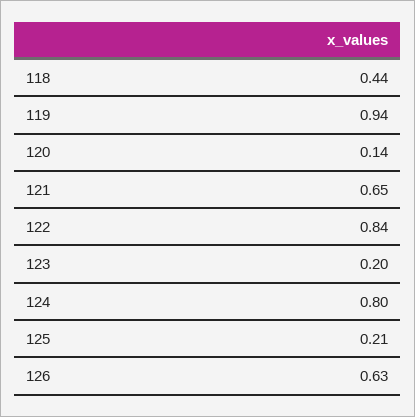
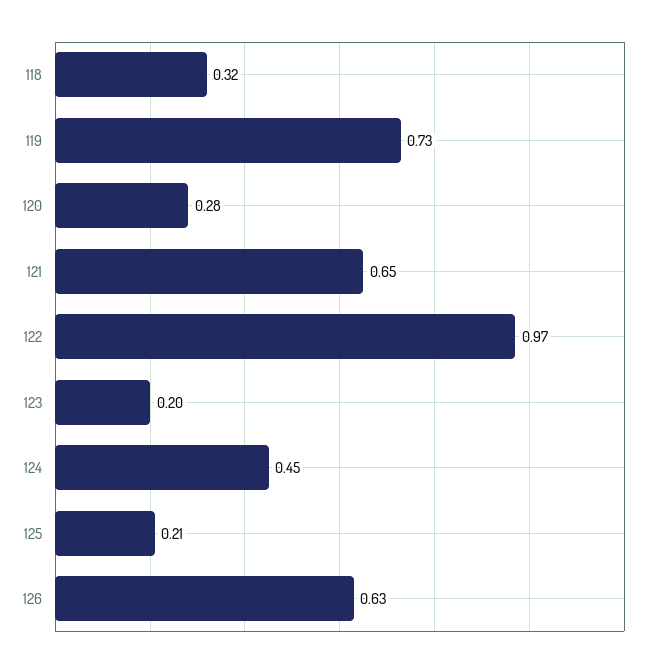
118: 0.44 -> 0.32
119: 0.94 -> 0.73
120: 0.14 -> 0.28
122: 0.84 -> 0.97
124: 0.8 -> 0.45

